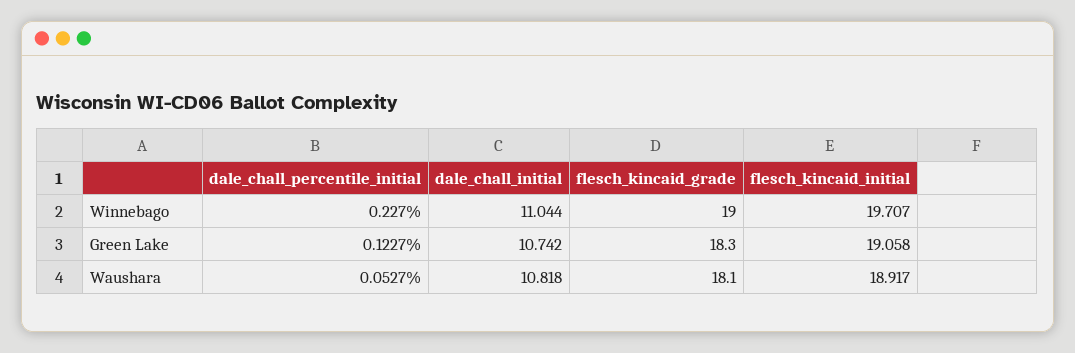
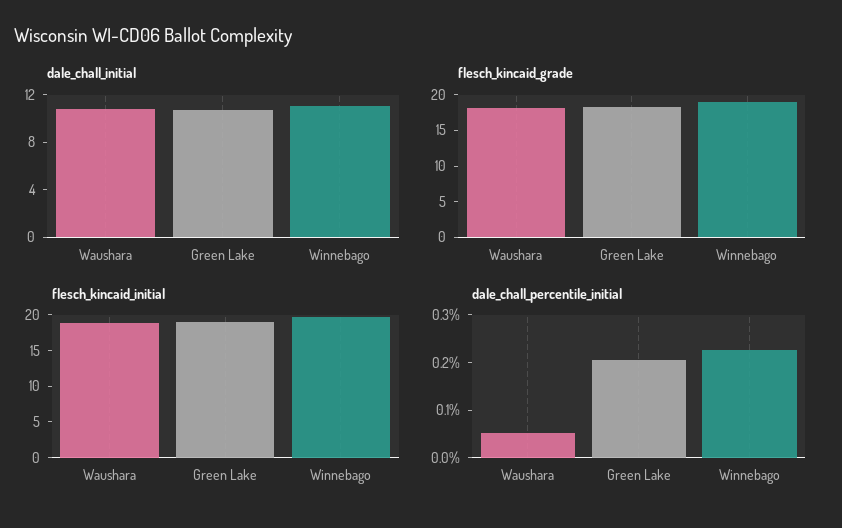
dale_chall_percentile_initial, Green Lake: 0.1227 -> 0.2

